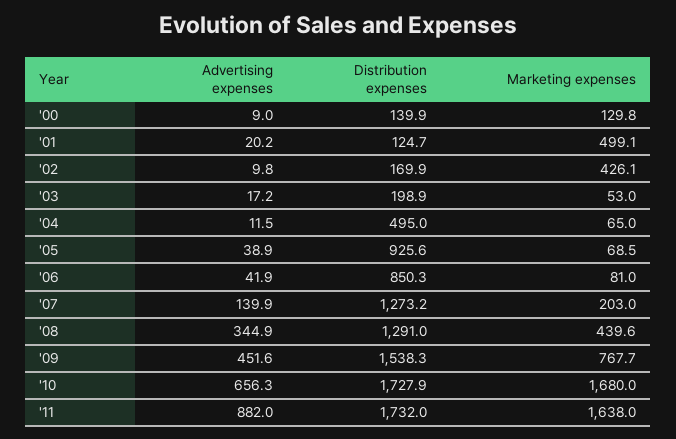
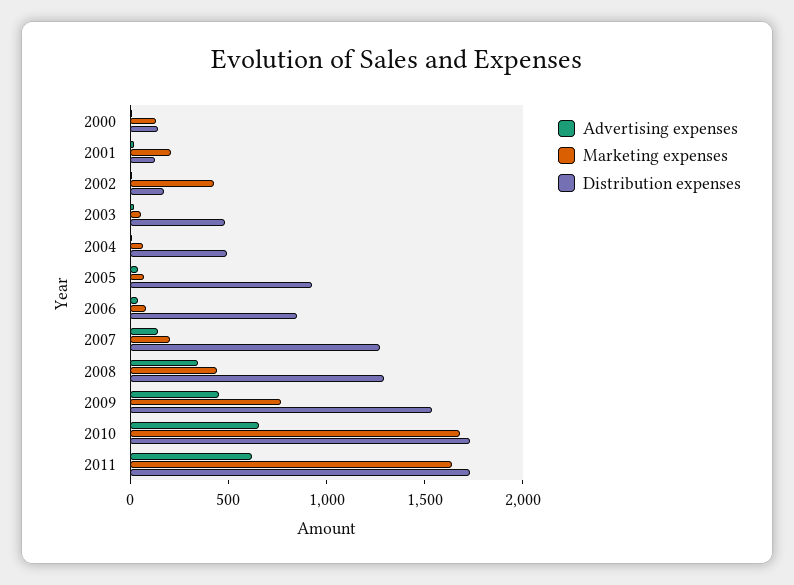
Marketing expenses, '01: 499.1 -> 200
Distribution expenses, '03: 198.9 -> 500
Advertising expenses, '11: 882 -> 600

